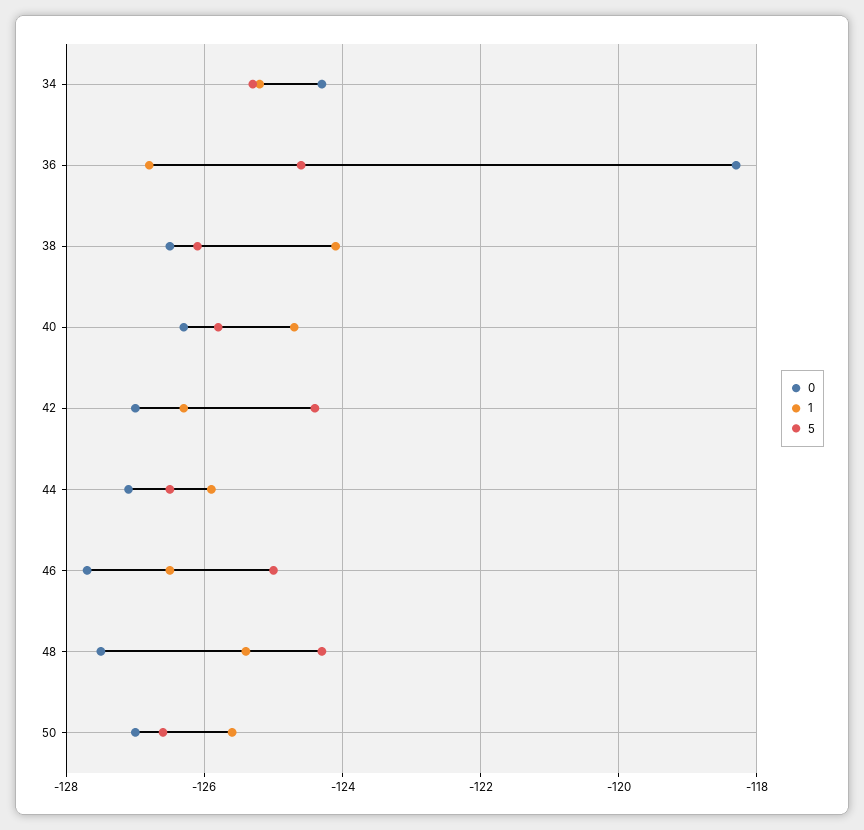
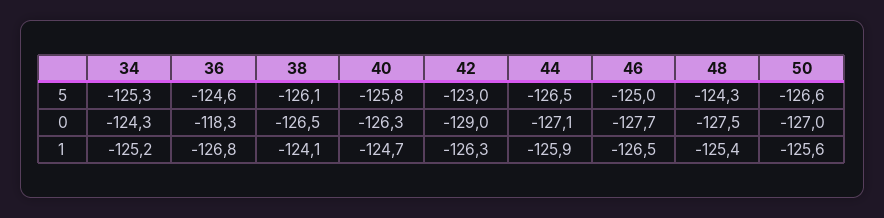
0, 42: -127 -> -129
5, 42: -124.5 -> -123

